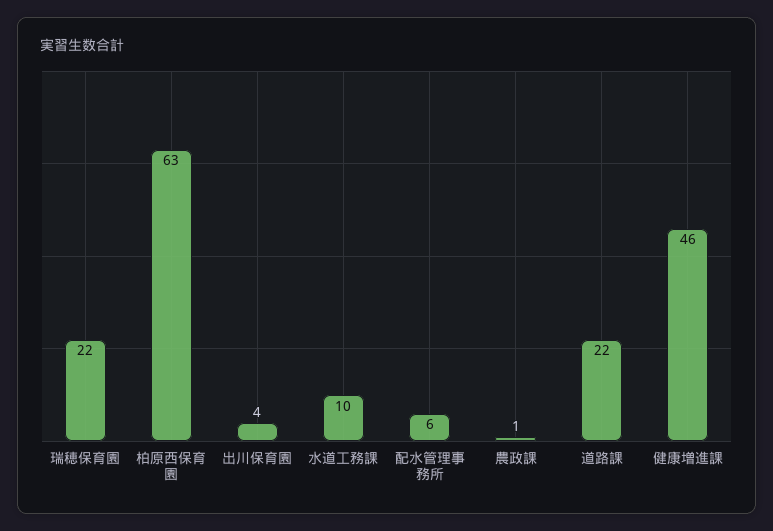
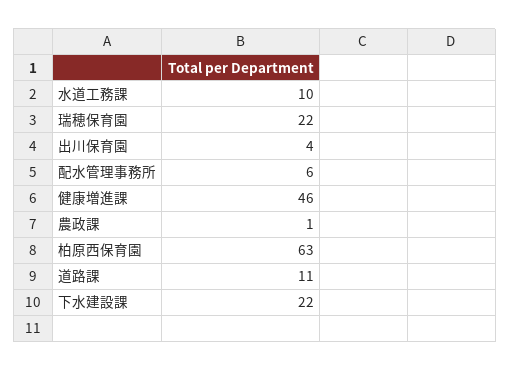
道路課: 22 -> 11
下水建設課: none -> 22

